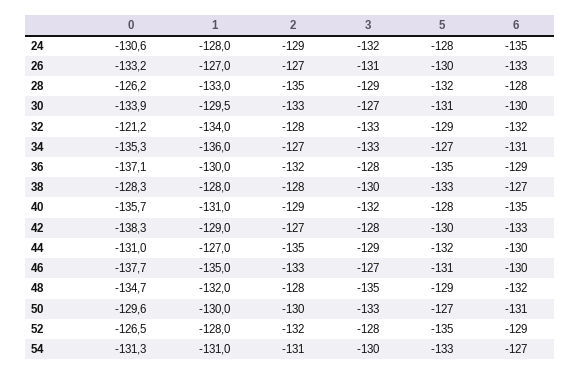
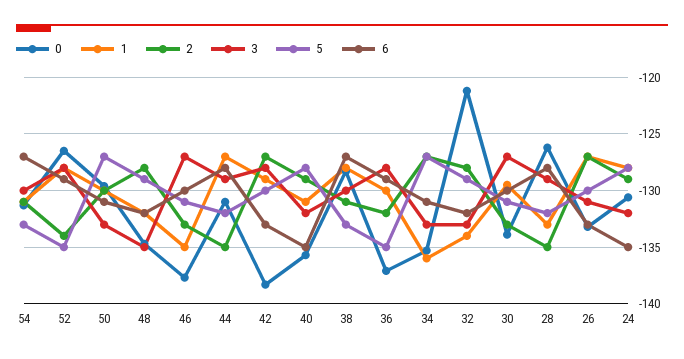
2, 38: -128 -> -131
6, 44: -130 -> -128
2, 52: -132 -> -134

